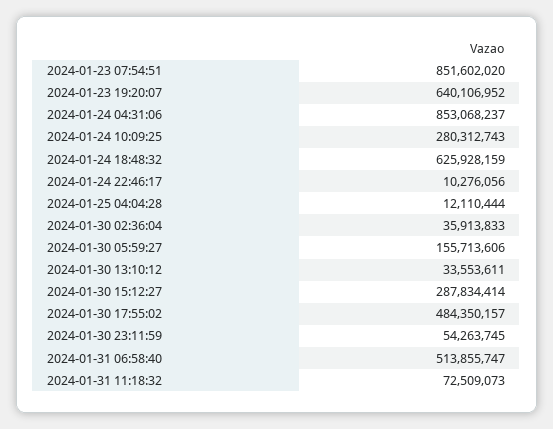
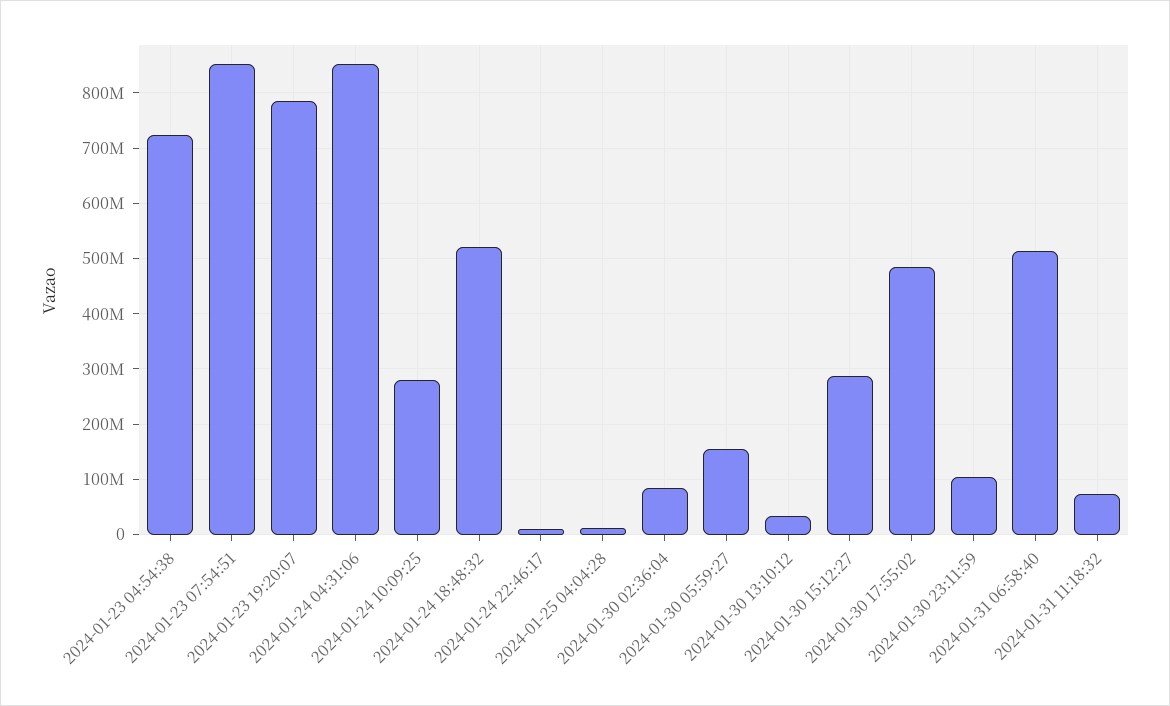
2024-01-23 19:20:07: 640106952 -> 780000000
2024-01-24 18:48:32: 625928159 -> 520000000
2024-01-30 02:36:04: 35913833 -> 80000000
2024-01-30 23:11:59: 54263745 -> 100000000
2024-01-23 04:54:38: none -> 720000000

